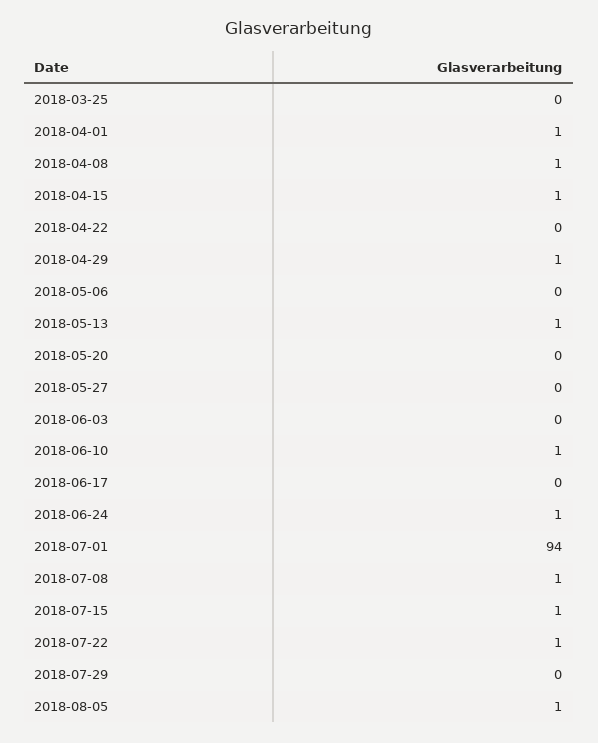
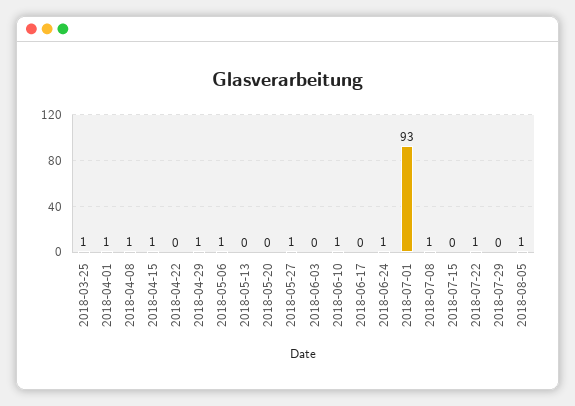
2018-03-25: 0 -> 1
2018-05-06: 0 -> 1
2018-05-13: 1 -> 0
2018-05-27: 0 -> 1
2018-07-01: 94 -> 93
2018-07-15: 1 -> 0

